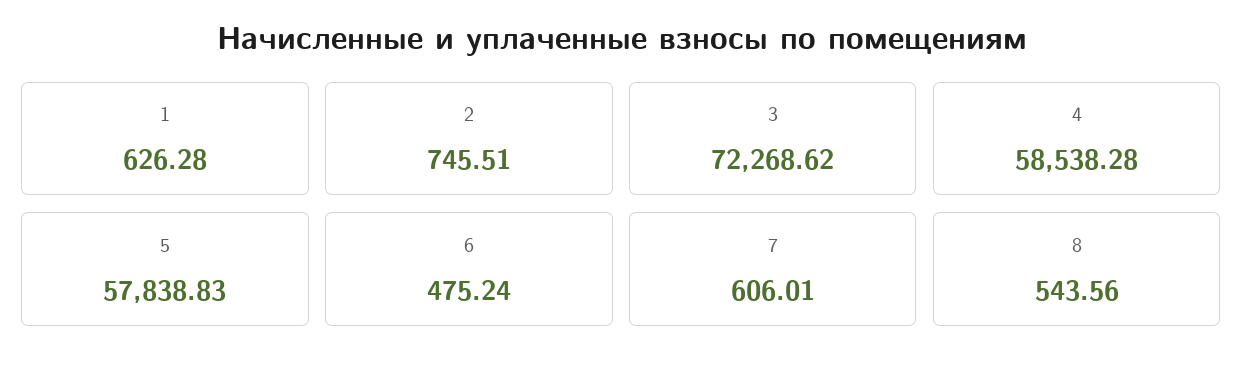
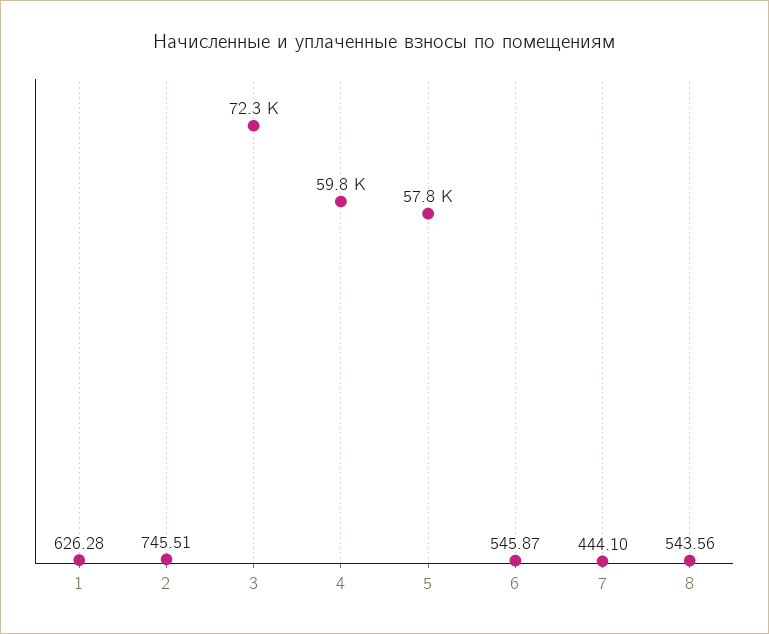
4: 58538.28 -> 59800
6: 475.24 -> 545.87
7: 606.01 -> 444.1

